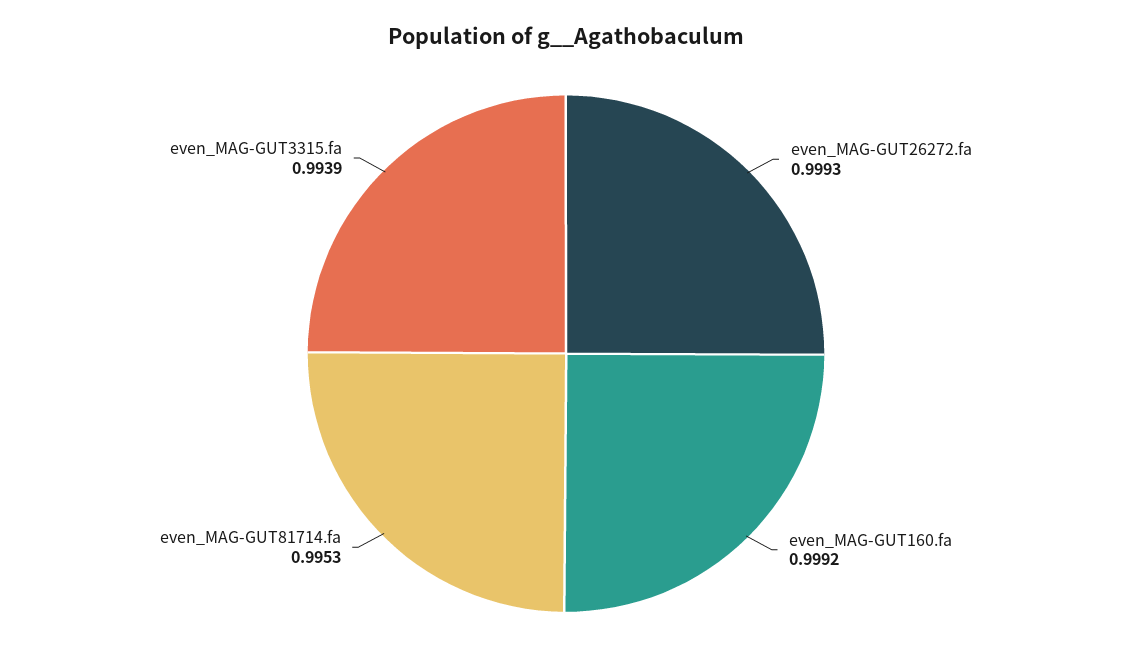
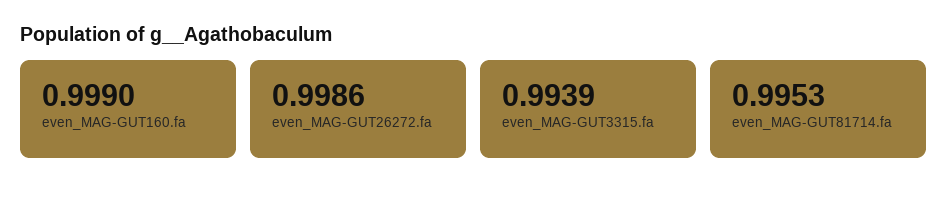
even_MAG-GUT26272.fa: 0.9993 -> 0.9986
even_MAG-GUT160.fa: 0.9992 -> 0.999

